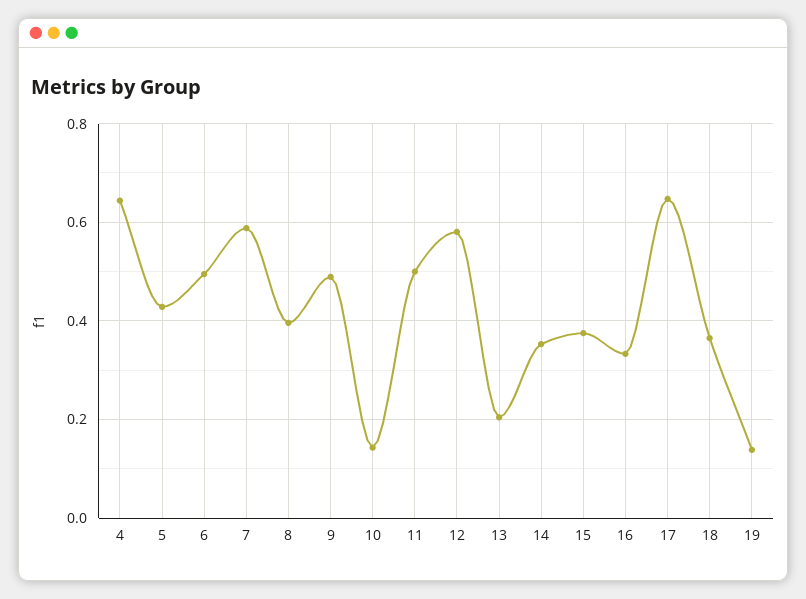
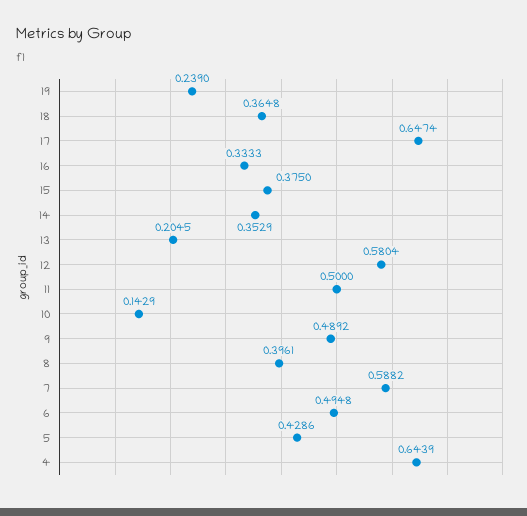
19: 0.14 -> 0.239

